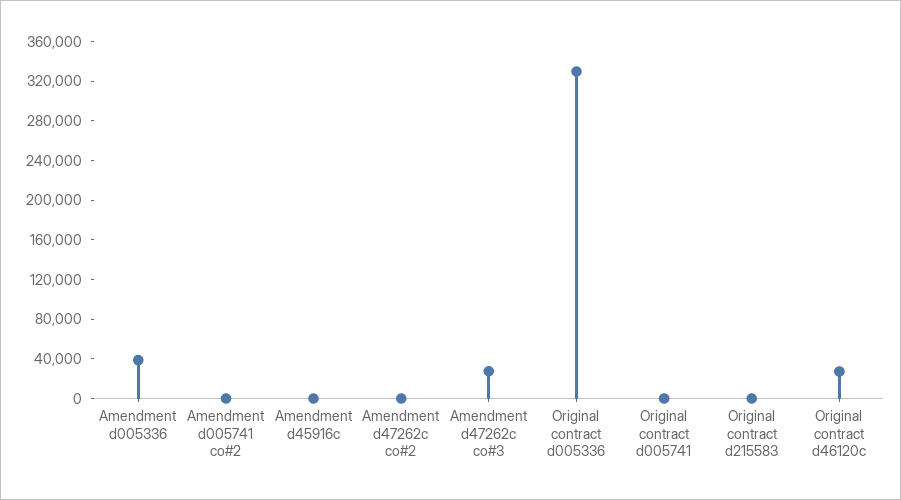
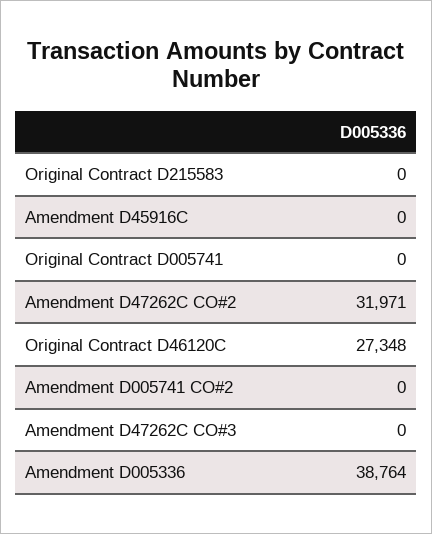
Amendment d47262c co#2: 0 -> 31971
Amendment d47262c co#3: 30000 -> 0
Original contract d005336: 330000 -> none

